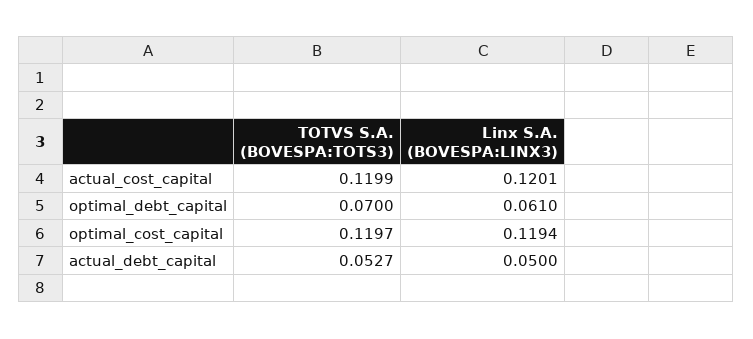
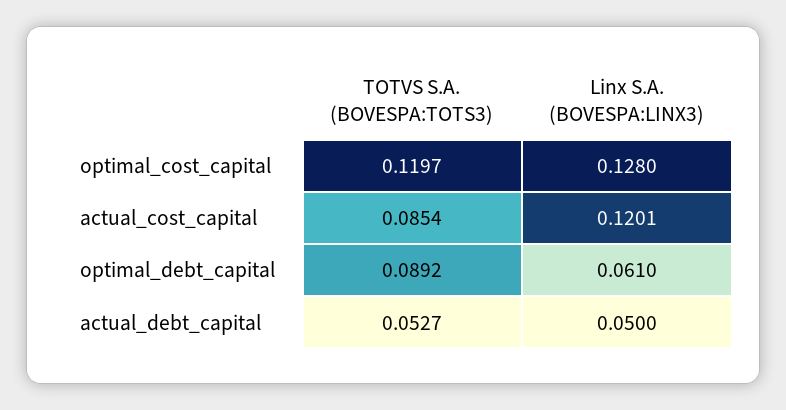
TOTVS S.A. (BOVESPA:TOTS3), actual_cost_capital: 0.1199 -> 0.0854
TOTVS S.A. (BOVESPA:TOTS3), optimal_debt_capital: 0.07 -> 0.0892
Linx S.A. (BOVESPA:LINX3), optimal_cost_capital: 0.1194 -> 0.128

